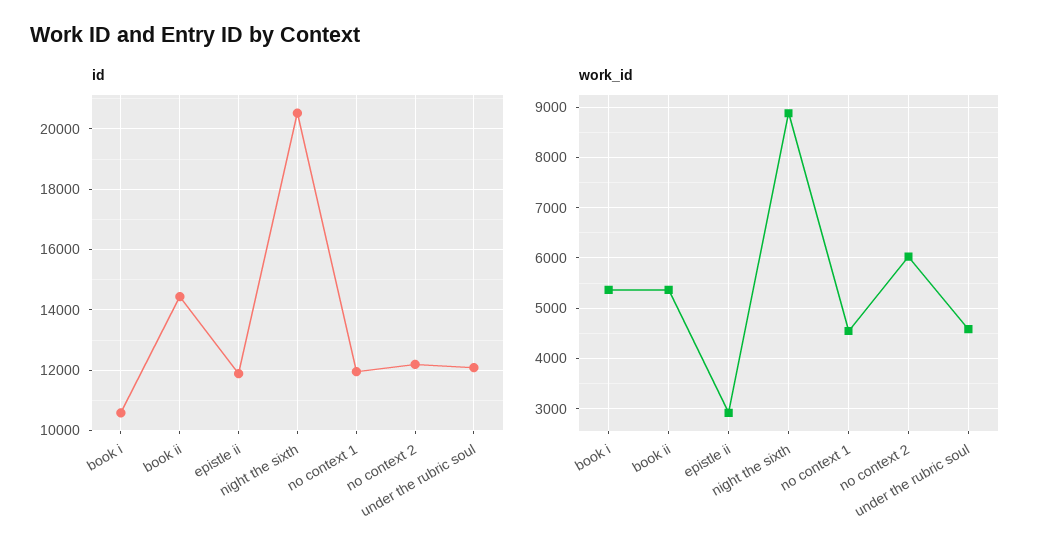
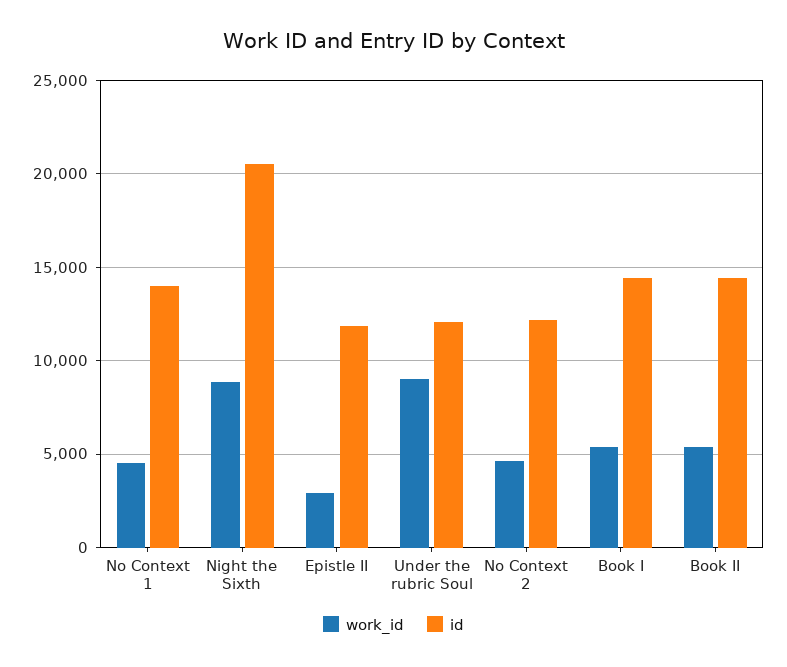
id, book i: 10600 -> 14500
id, no context 1: 12000 -> 14000
work_id, no context 2: 6000 -> 4500
work_id, under the rubric soul: 4600 -> 9000

